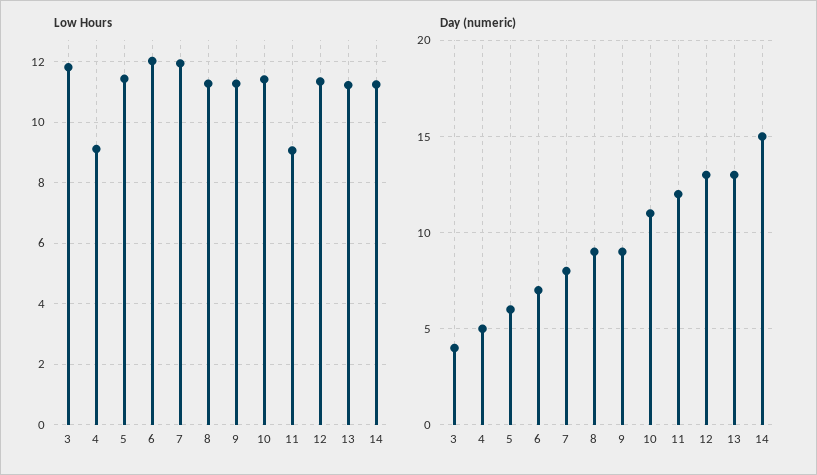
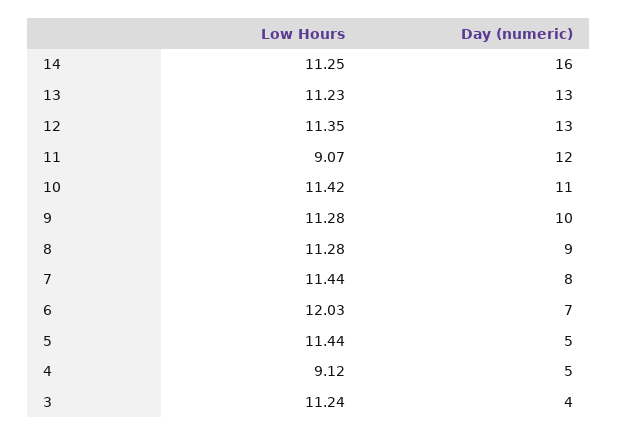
Low Hours, 3: 11.8 -> 11.24
Low Hours, 7: 12 -> 11.44
Day (numeric), 5: 6 -> 5
Day (numeric), 9: 9 -> 10
Day (numeric), 14: 15 -> 16

